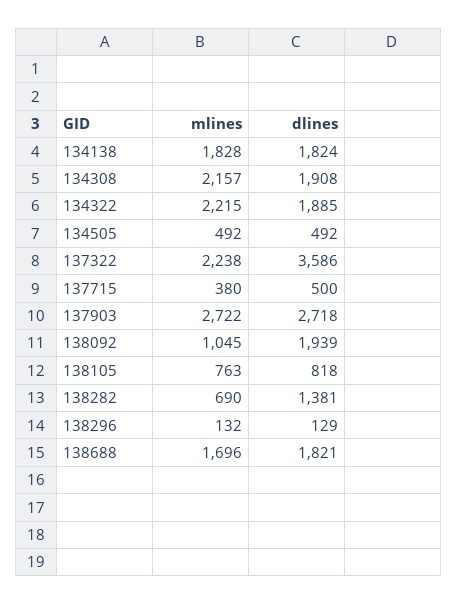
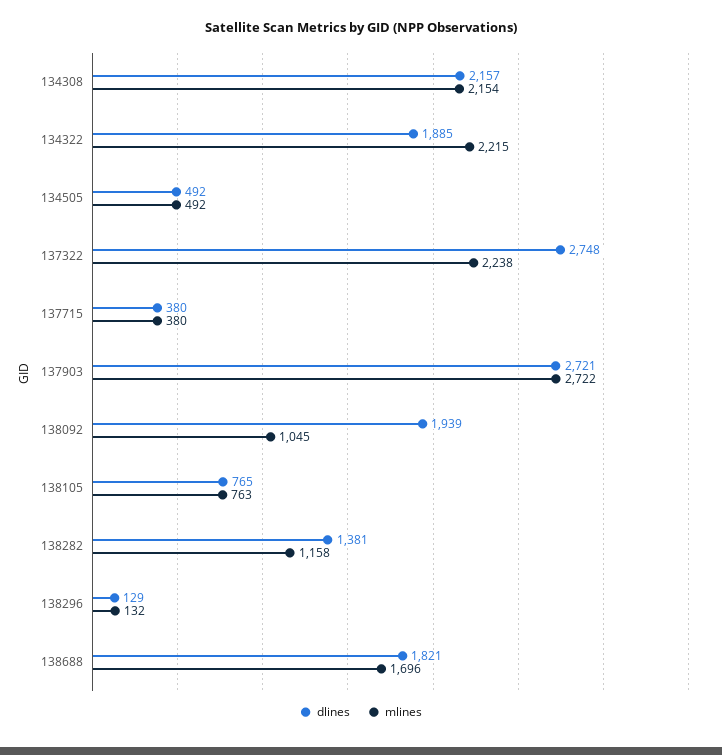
mlines, 134138: 1828 -> none
dlines, 134138: 1824 -> none
mlines, 134308: 2157 -> 2154
dlines, 134308: 1908 -> 2157
dlines, 137322: 3586 -> 2748
dlines, 137715: 500 -> 380
dlines, 137903: 2718 -> 2721
dlines, 138105: 818 -> 765
mlines, 138282: 690 -> 1158

